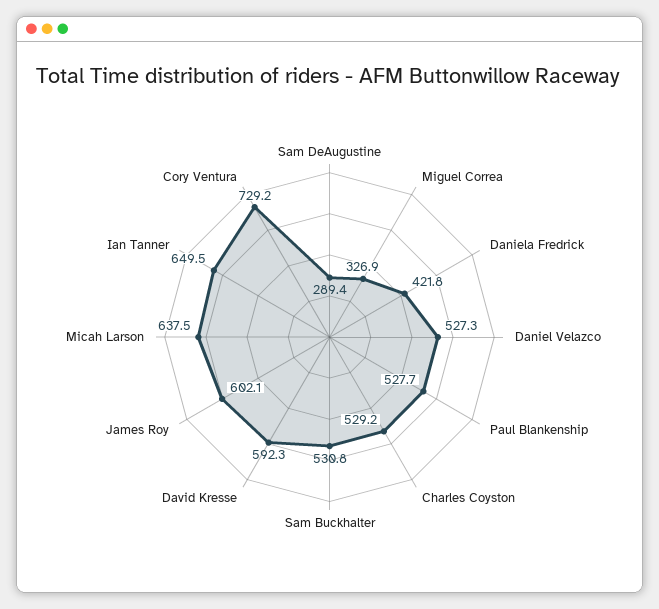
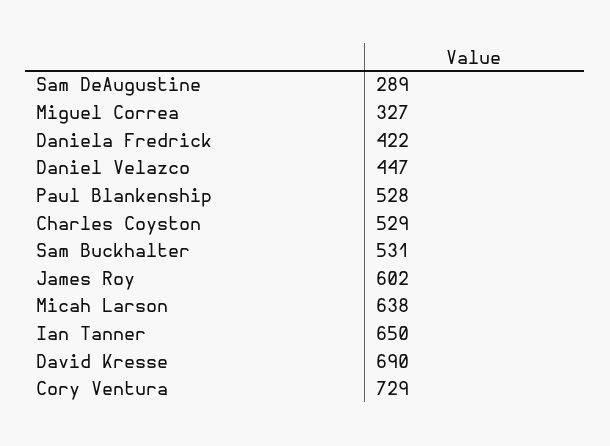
Daniel Velazco: 527.3 -> 447
David Kresse: 592.3 -> 690

